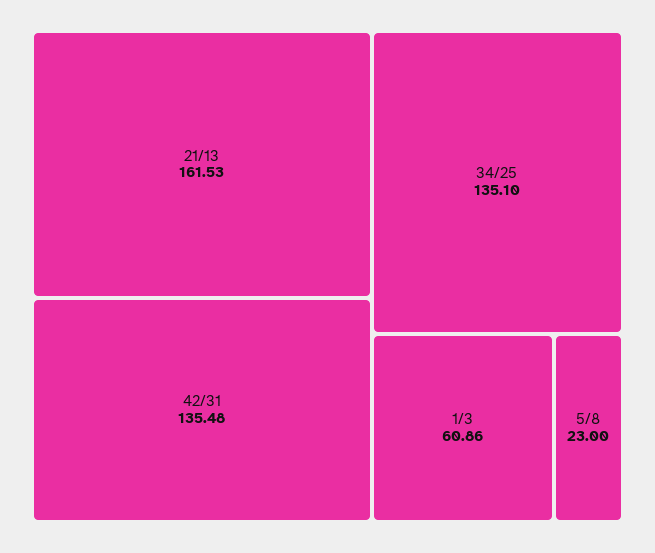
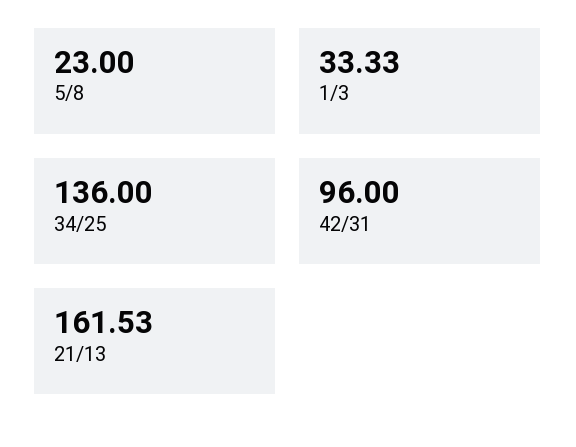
42/31: 135.48 -> 96
34/25: 135.1 -> 136
1/3: 60.86 -> 33.33

